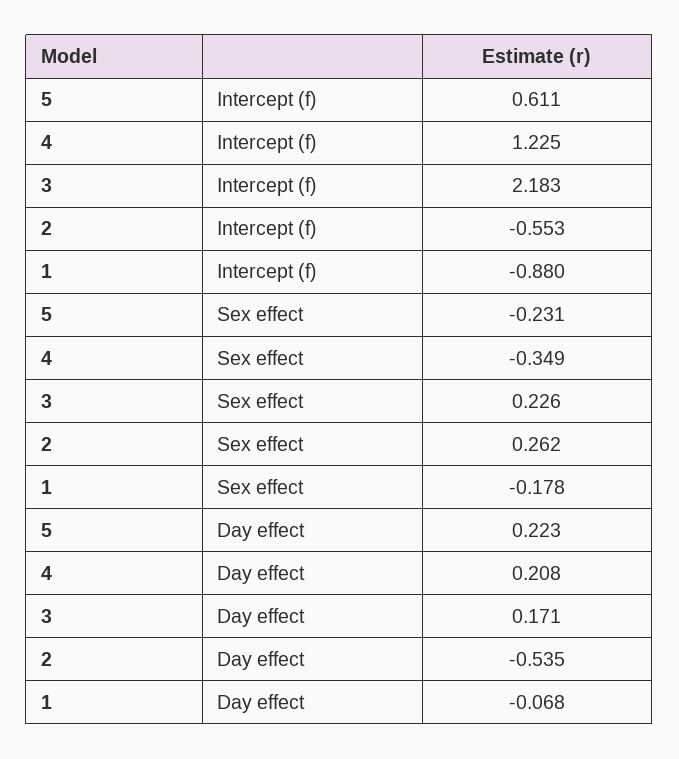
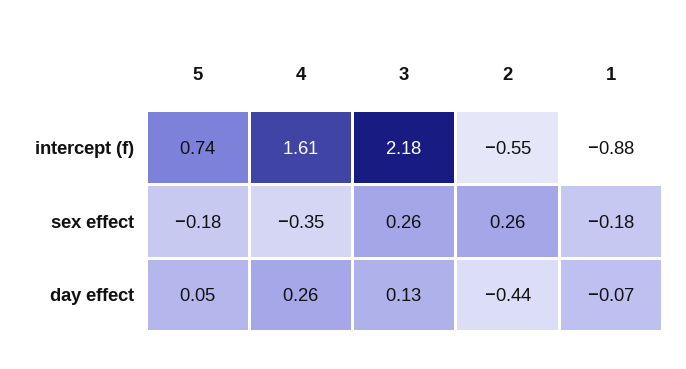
5, Intercept (f): 0.611 -> 0.74
4, Intercept (f): 1.225 -> 1.61
5, Sex effect: -0.231 -> -0.18
3, Sex effect: 0.226 -> 0.26
5, Day effect: 0.223 -> 0.05
4, Day effect: 0.208 -> 0.26
3, Day effect: 0.171 -> 0.13
2, Day effect: -0.535 -> -0.44

